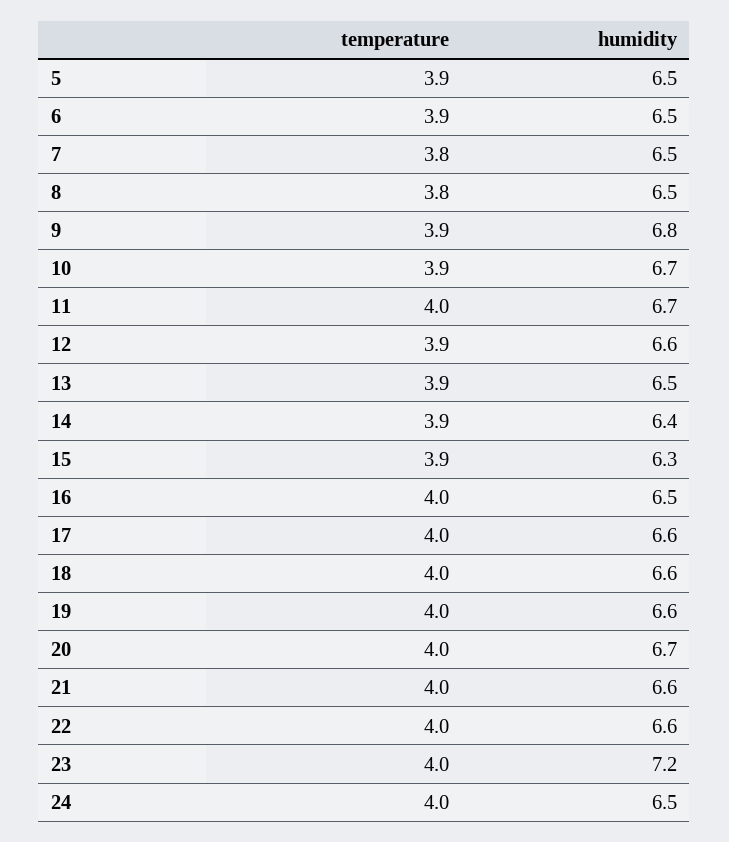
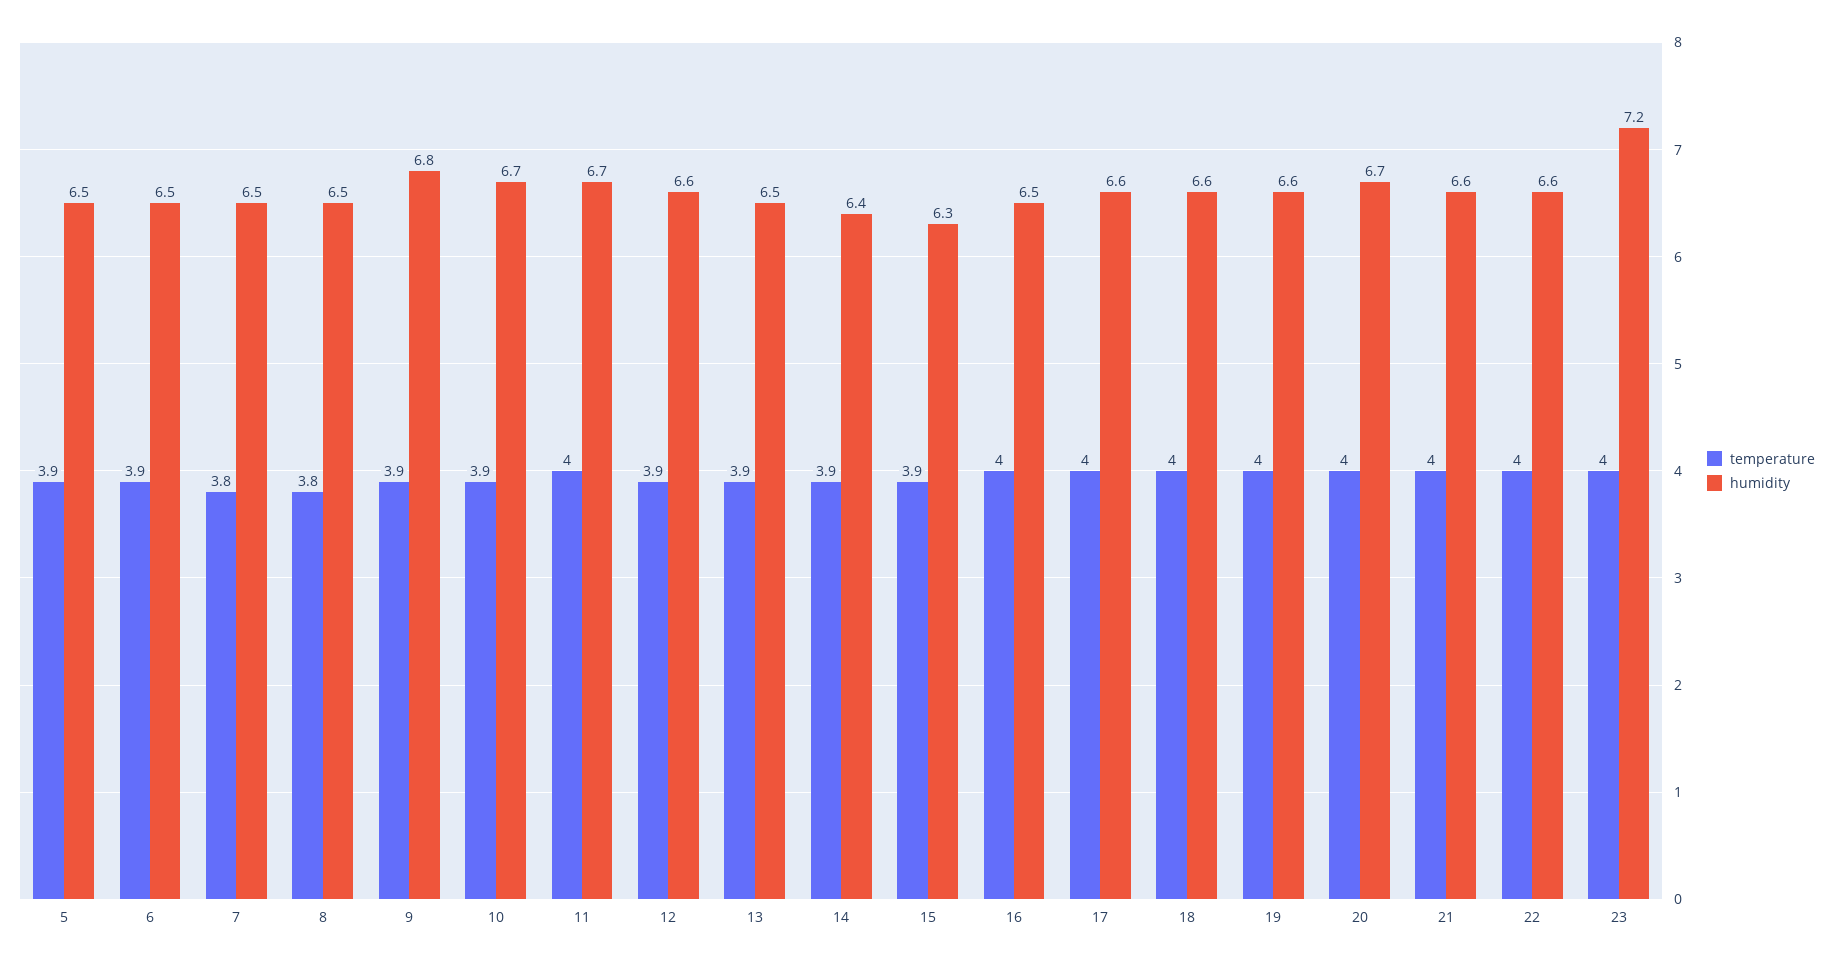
temperature, 24: 4 -> none
humidity, 24: 6.5 -> none

